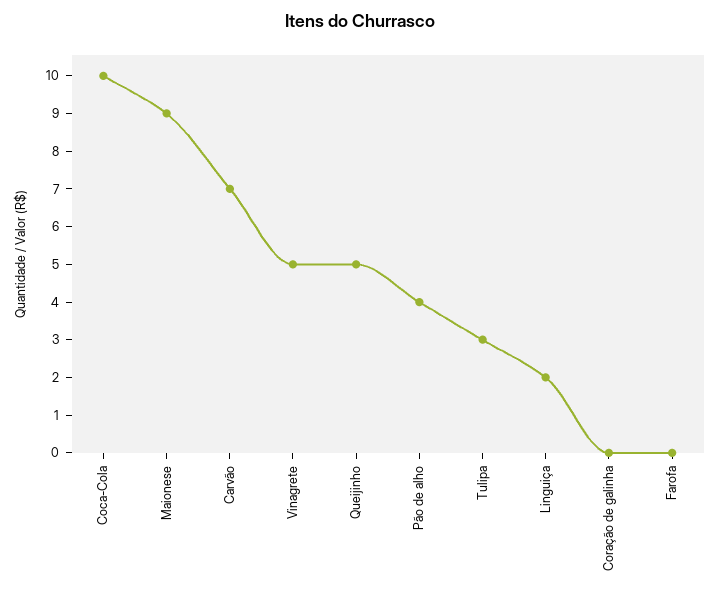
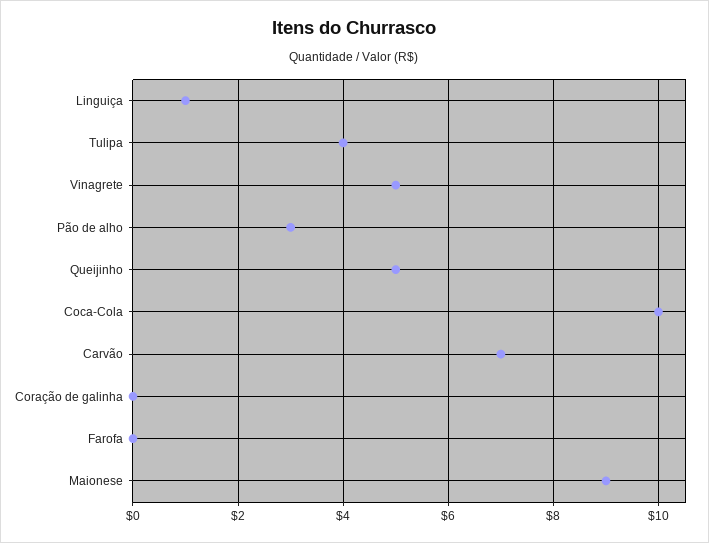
Pão de alho: 4 -> 3
Tulipa: 3 -> 4
Linguiça: 2 -> 1

